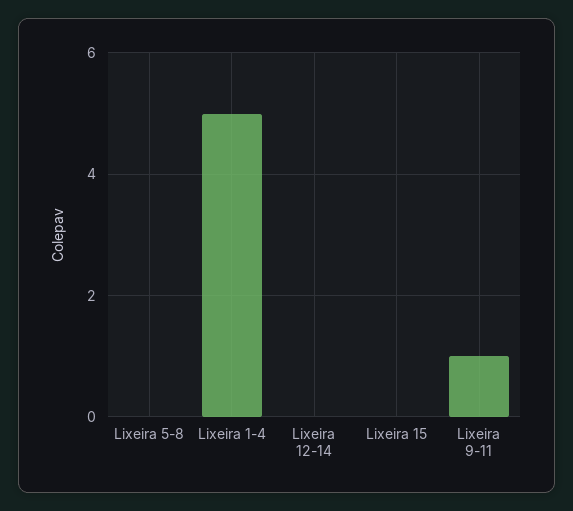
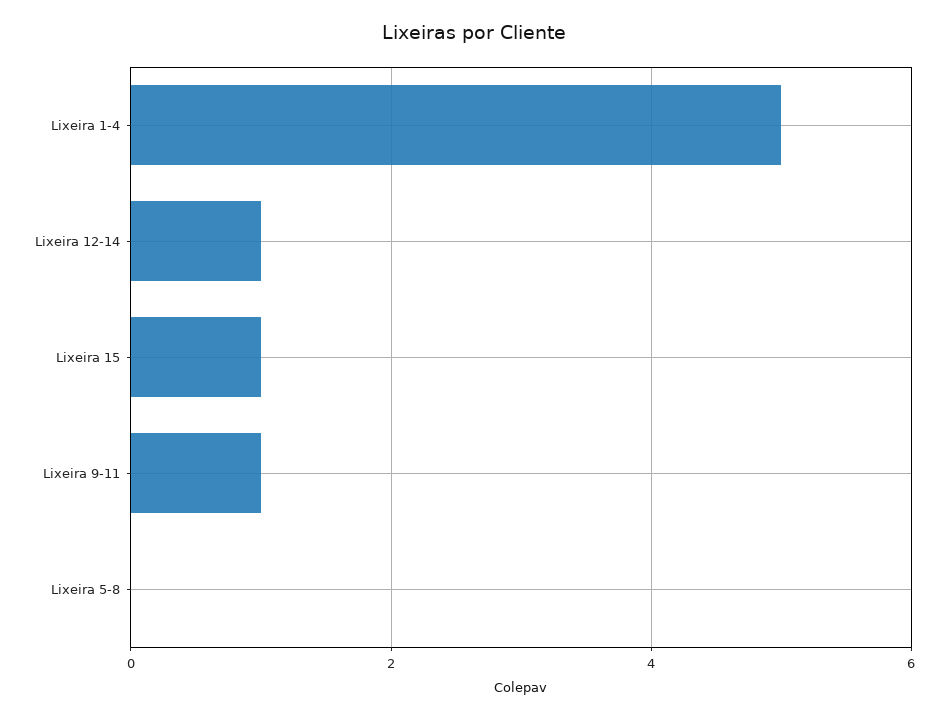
Lixeira 12-14: 0 -> 1
Lixeira 15: 0 -> 1

